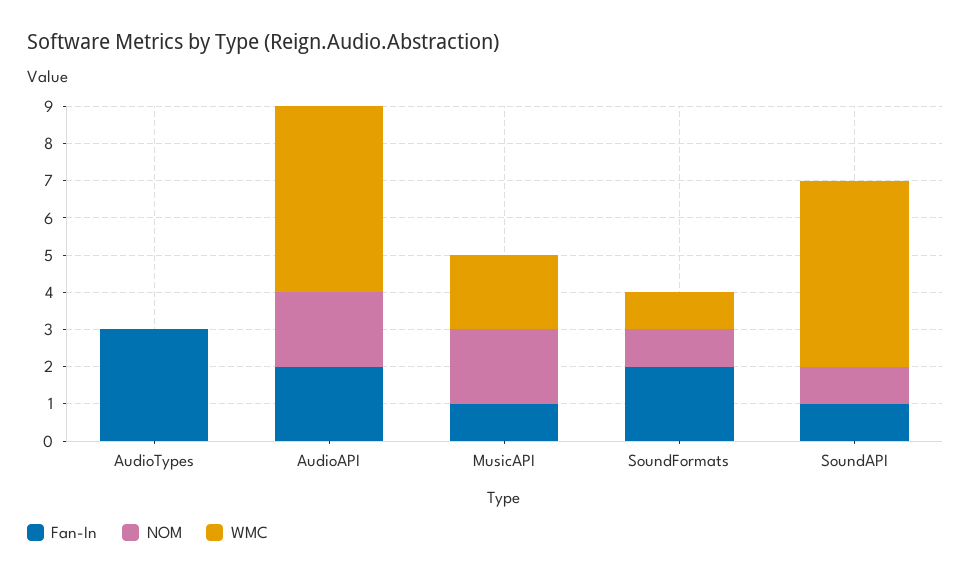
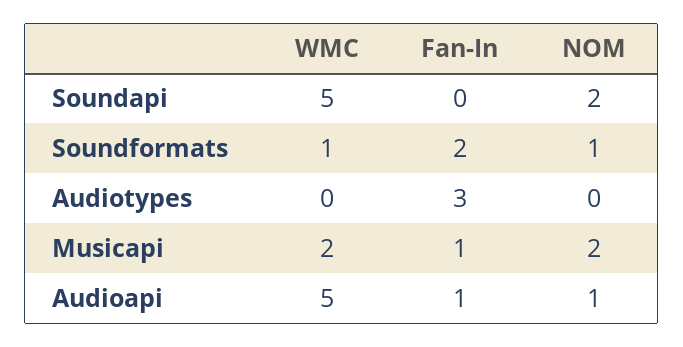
Fan-In, AudioAPI: 2 -> 1
NOM, AudioAPI: 2 -> 1
Fan-In, SoundAPI: 1 -> 0
NOM, SoundAPI: 1 -> 2

